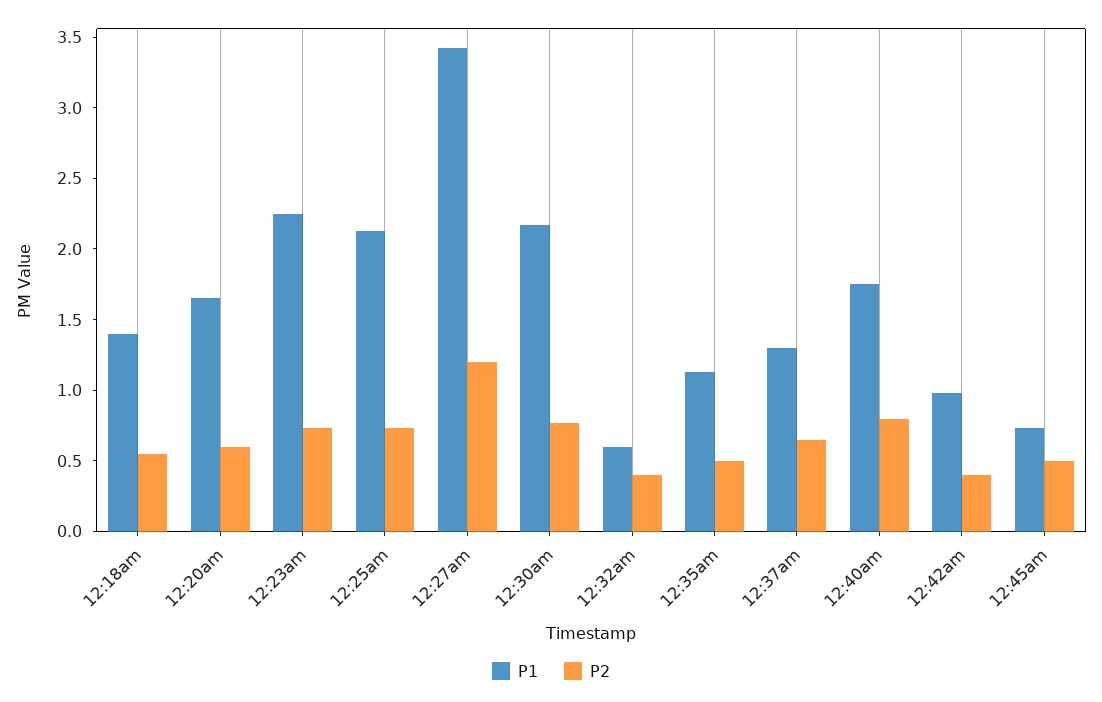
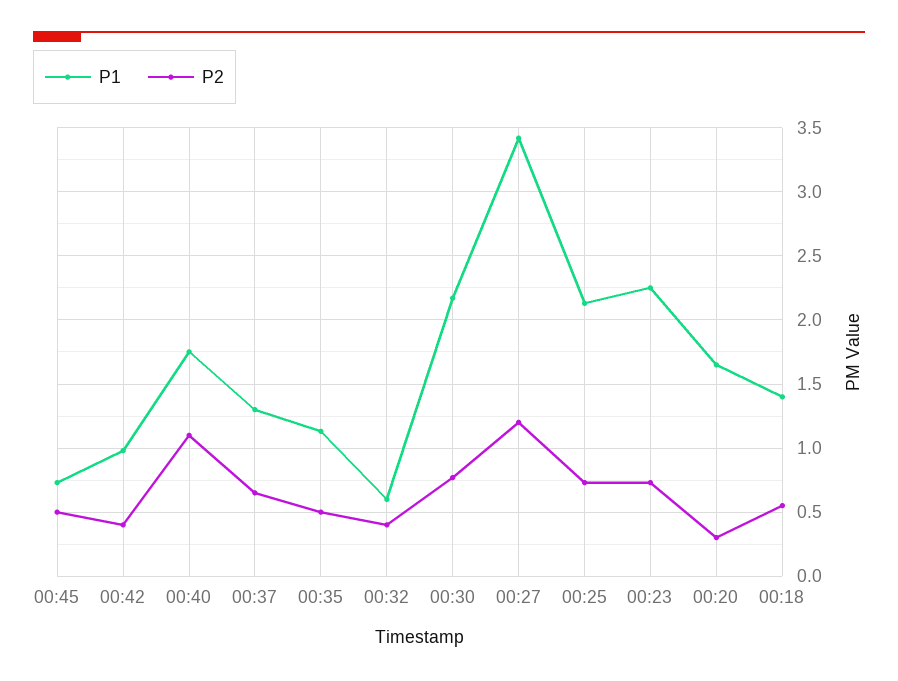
P2, 12:20am: 0.6 -> 0.3
P2, 12:40am: 0.8 -> 1.1

